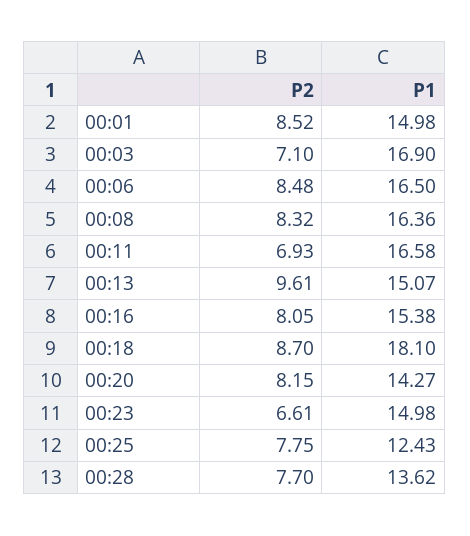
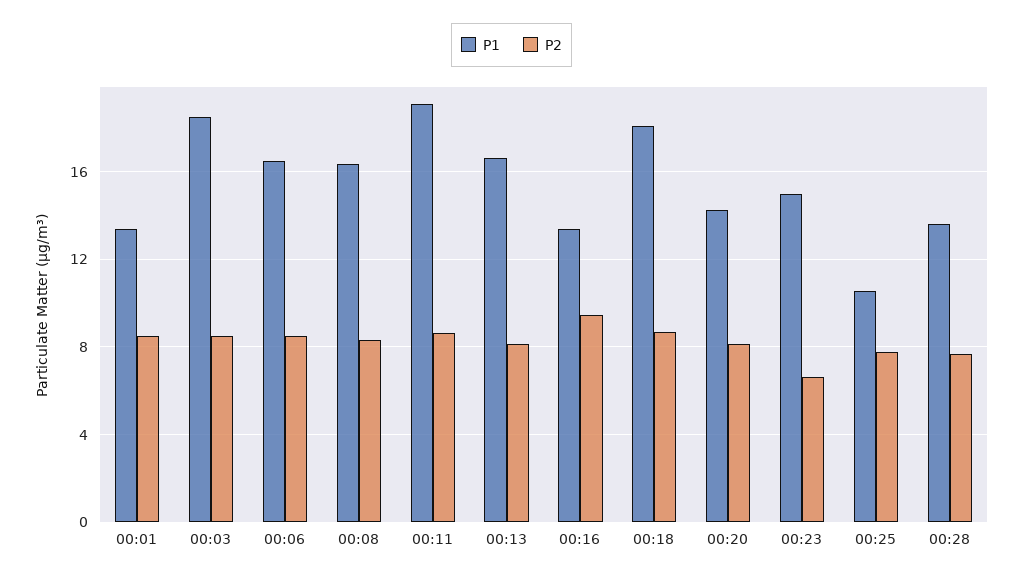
P1, 00:01: 14.98 -> 13.5
P2, 00:03: 7.1 -> 8.5
P1, 00:03: 16.9 -> 18.5
P2, 00:11: 6.93 -> 8.5
P1, 00:11: 16.58 -> 19
P2, 00:13: 9.61 -> 8
P1, 00:13: 15.07 -> 16.5
P2, 00:16: 8.05 -> 9.5
P1, 00:16: 15.38 -> 13.5
P1, 00:25: 12.43 -> 10.5

